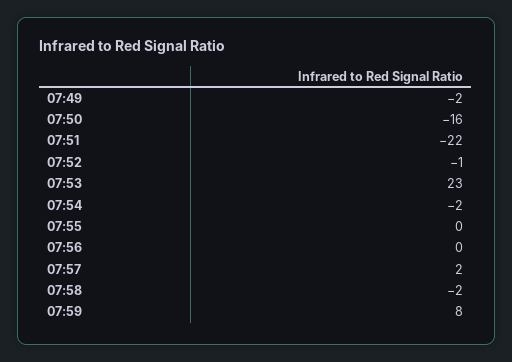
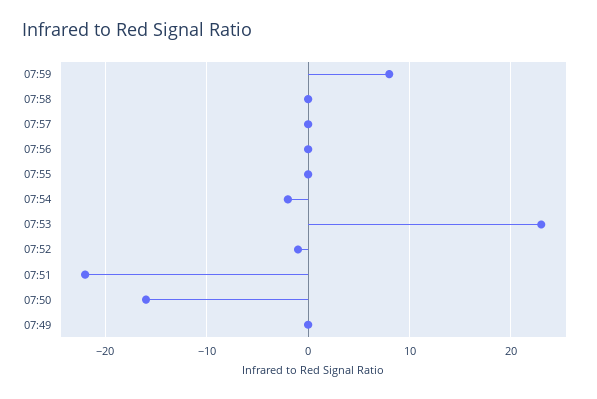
07:49: -2 -> 0
07:57: 2 -> 0
07:58: -2 -> 0

